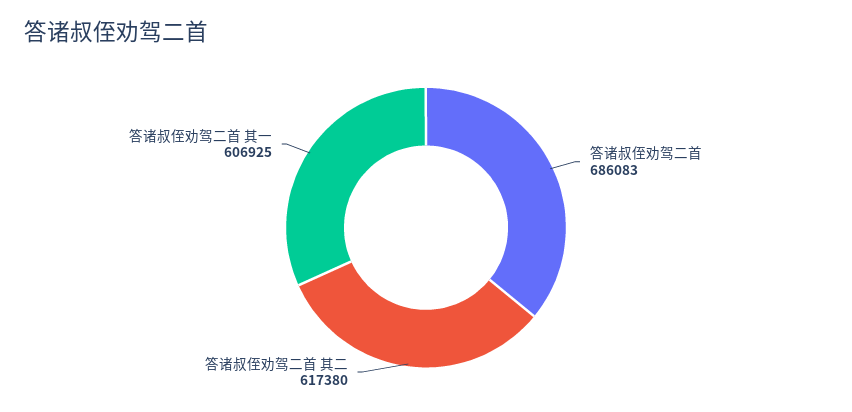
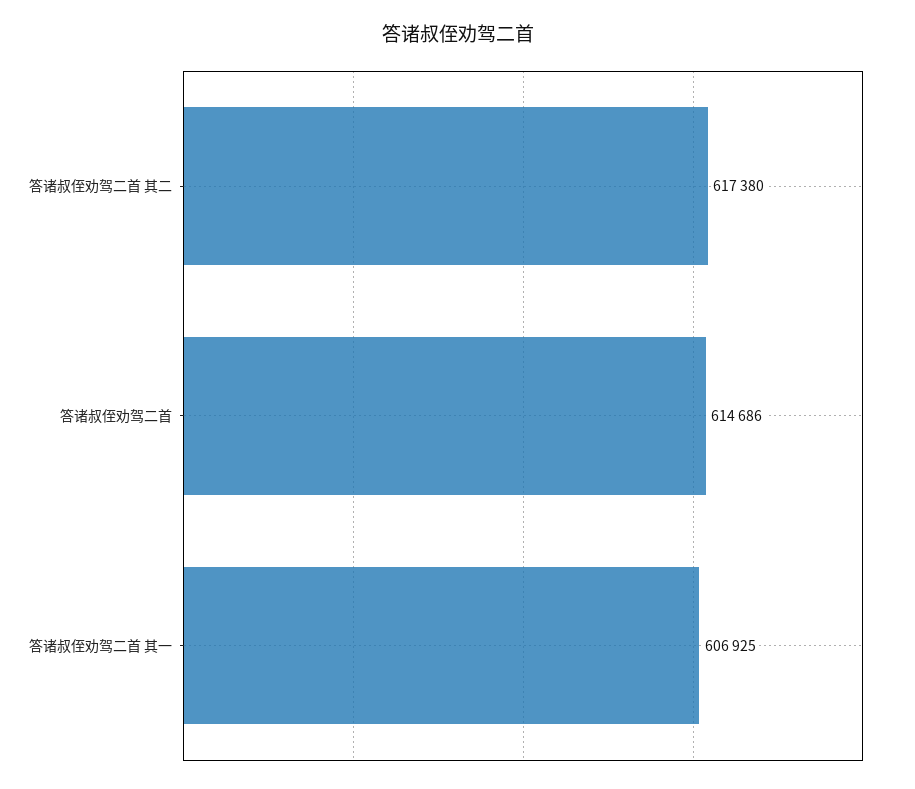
答诸叔侄劝驾二首: 686083 -> 614686

